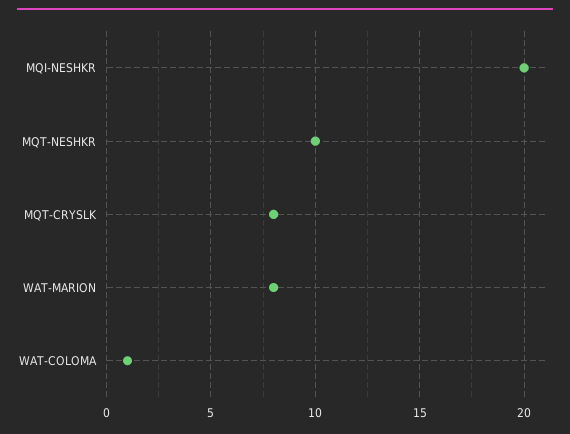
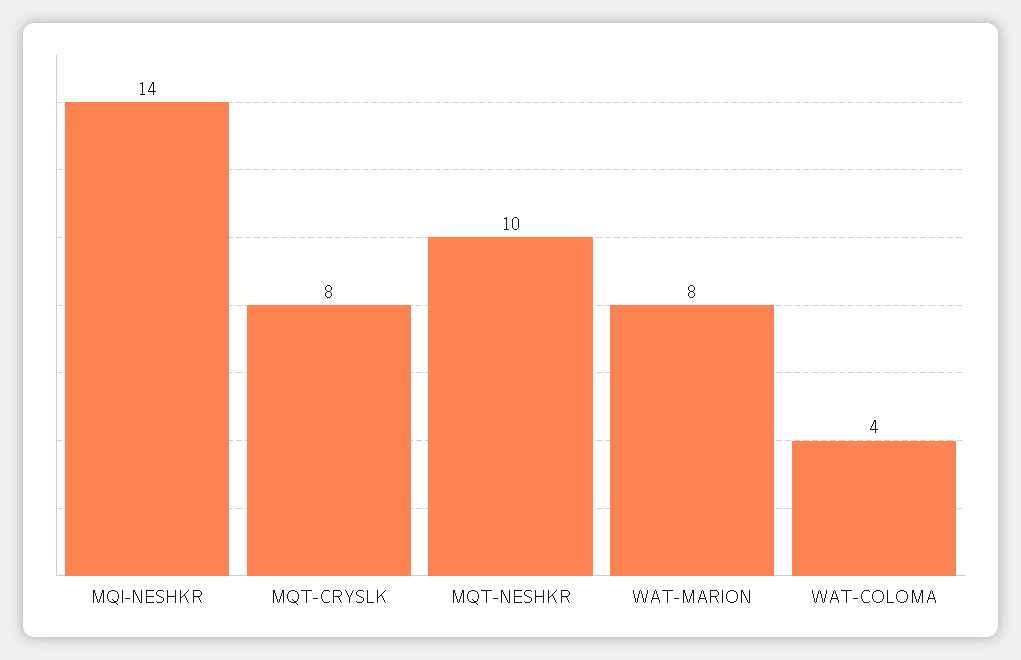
MQI-NESHKR: 20 -> 14
WAT-COLOMA: 1 -> 4

